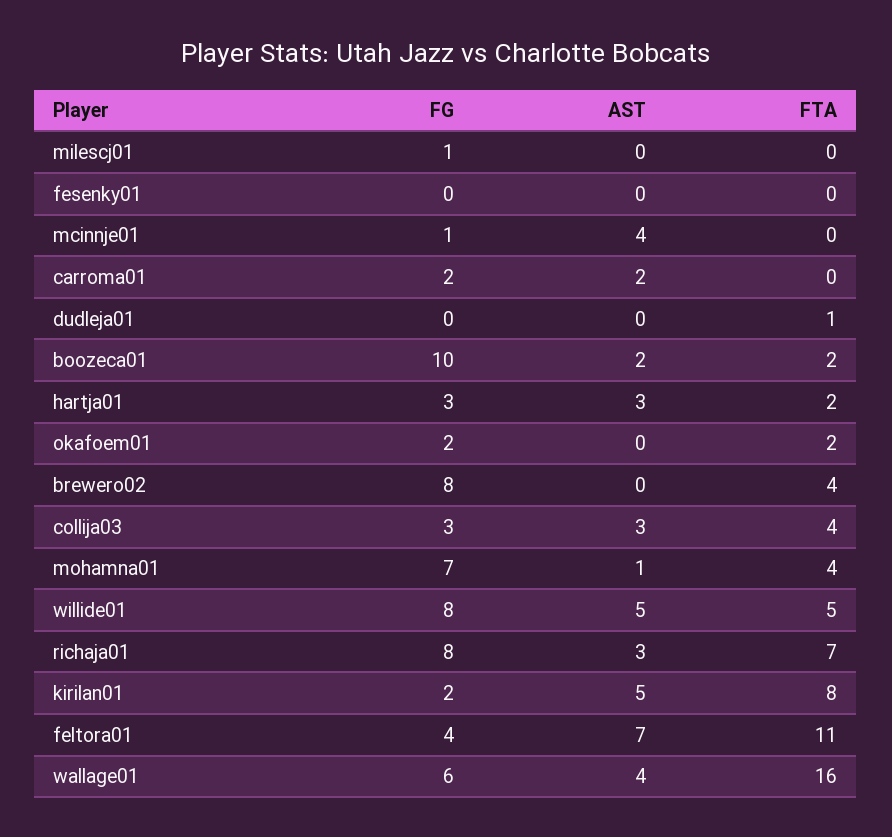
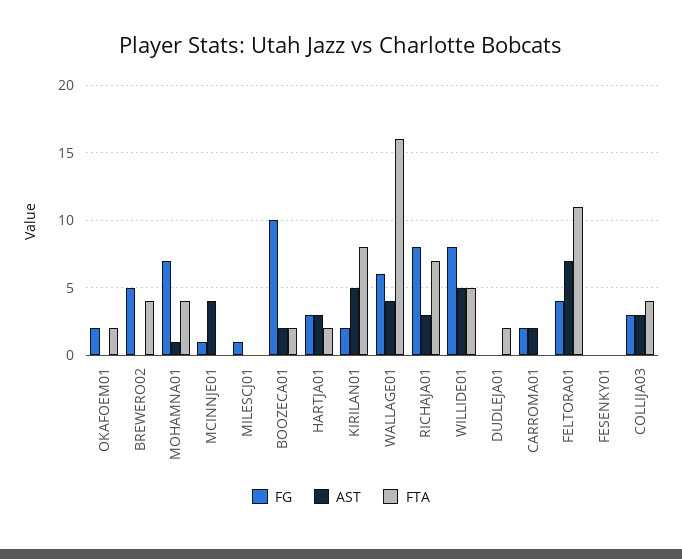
FTA, dudleja01: 1 -> 2
FG, brewero02: 8 -> 5

